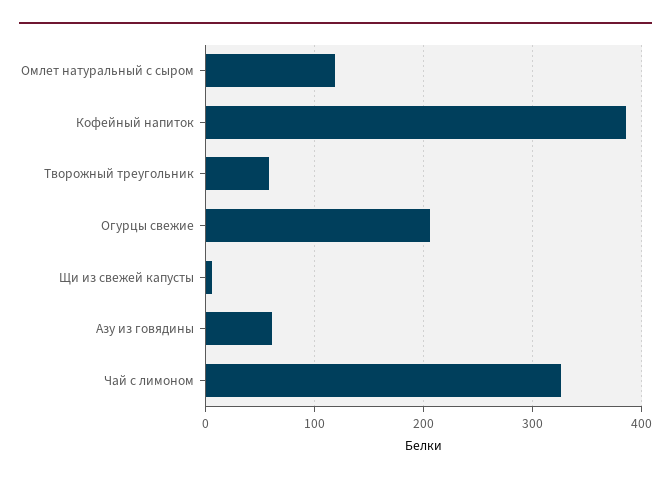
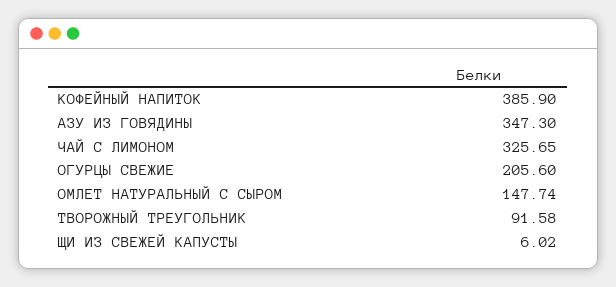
Омлет натуральный с сыром: 120 -> 147.74
Творожный треугольник: 60 -> 91.58
Азу из говядины: 60 -> 347.3

